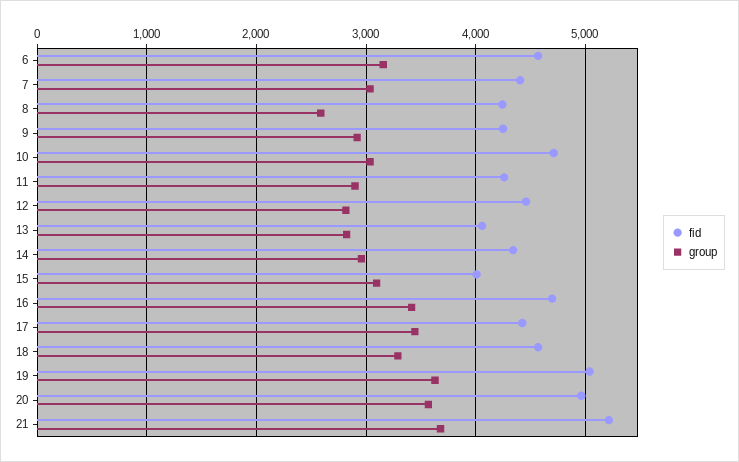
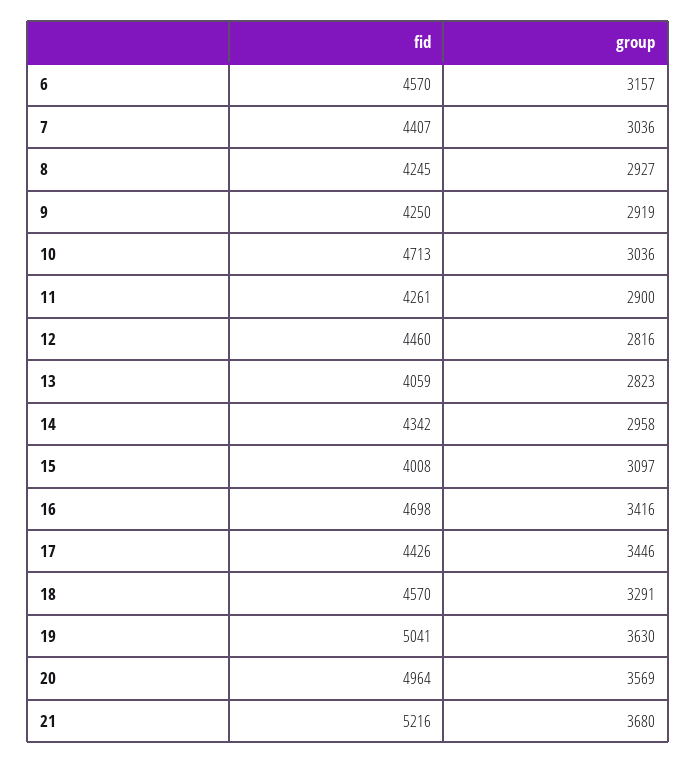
group, 8: 2600 -> 2927

